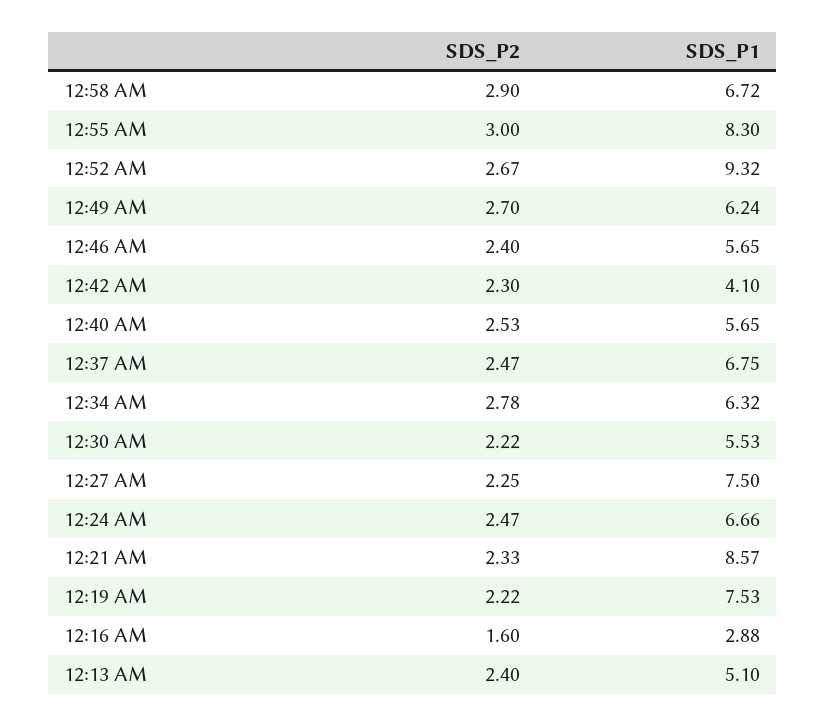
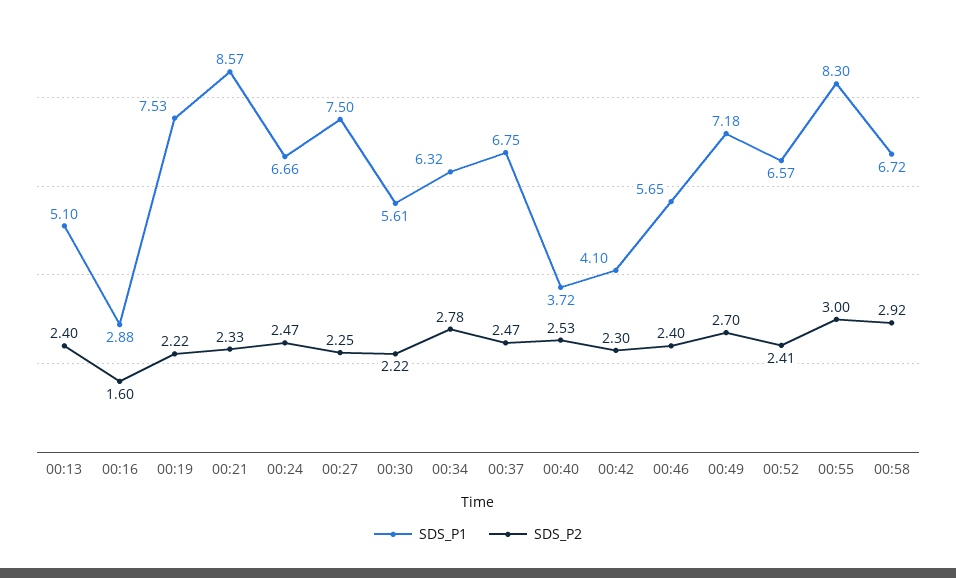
SDS_P2, 12:58 AM: 2.9 -> 2.92
SDS_P2, 12:52 AM: 2.67 -> 2.41
SDS_P1, 12:52 AM: 9.32 -> 6.57
SDS_P1, 12:49 AM: 6.24 -> 7.18
SDS_P1, 12:40 AM: 5.65 -> 3.72
SDS_P1, 12:30 AM: 5.53 -> 5.61

